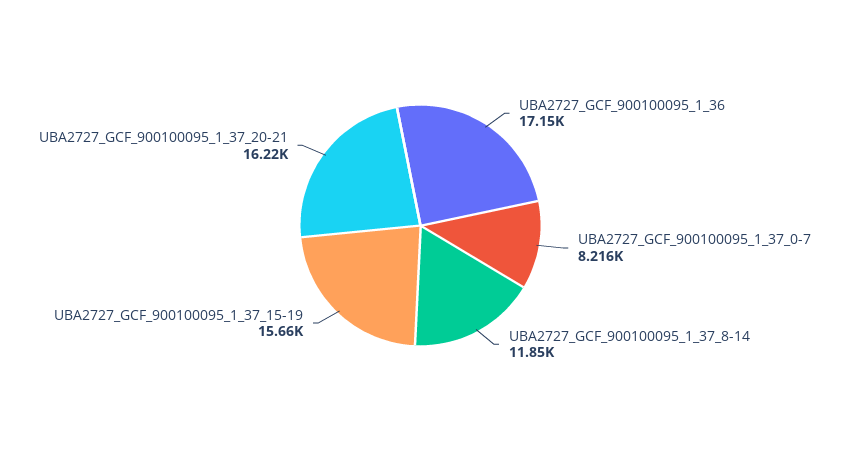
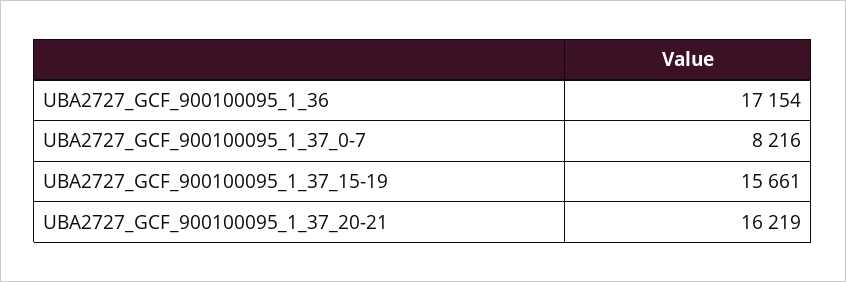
UBA2727_GCF_900100095_1_37_8-14: 11850 -> none

